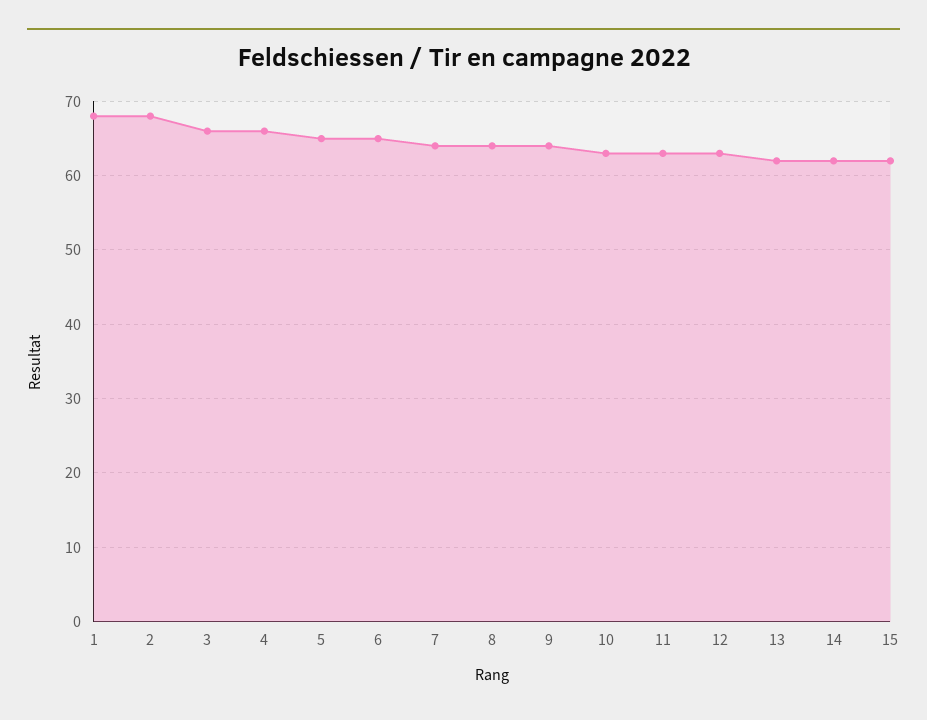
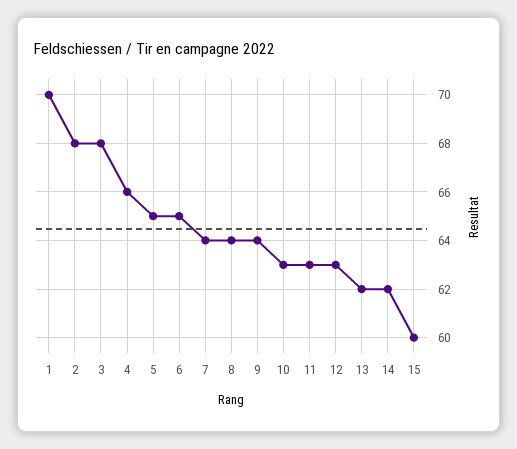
1: 68 -> 70
3: 66 -> 68
15: 62 -> 60

